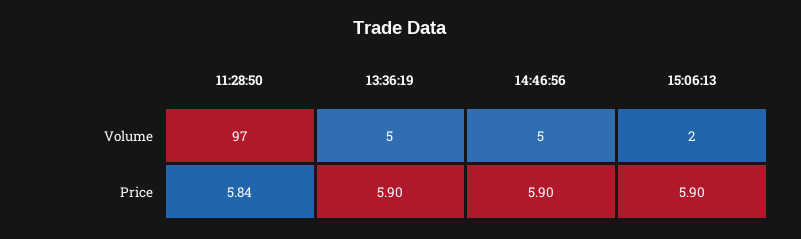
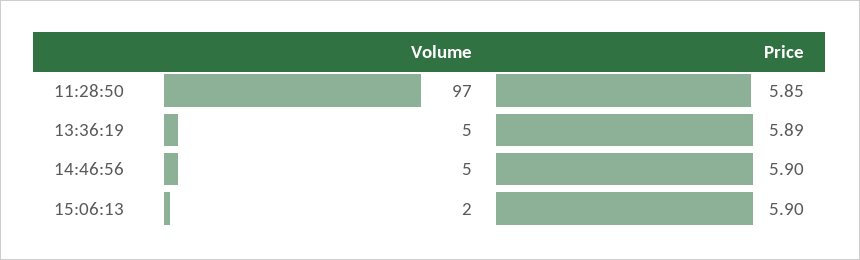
11:28:50, Price: 5.84 -> 5.85
13:36:19, Price: 5.9 -> 5.89

